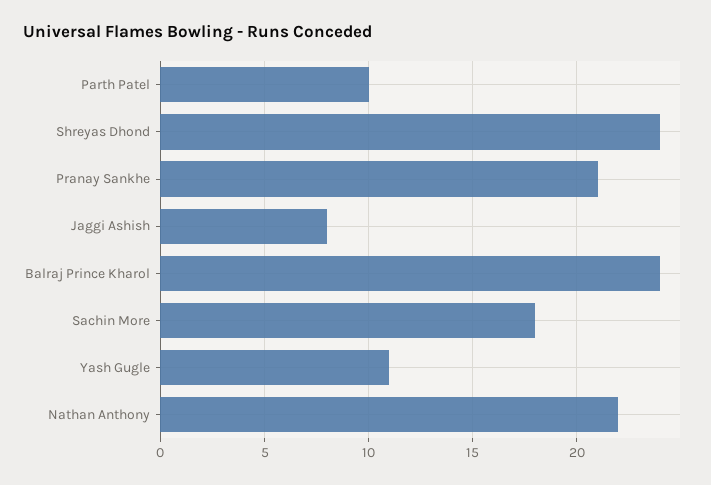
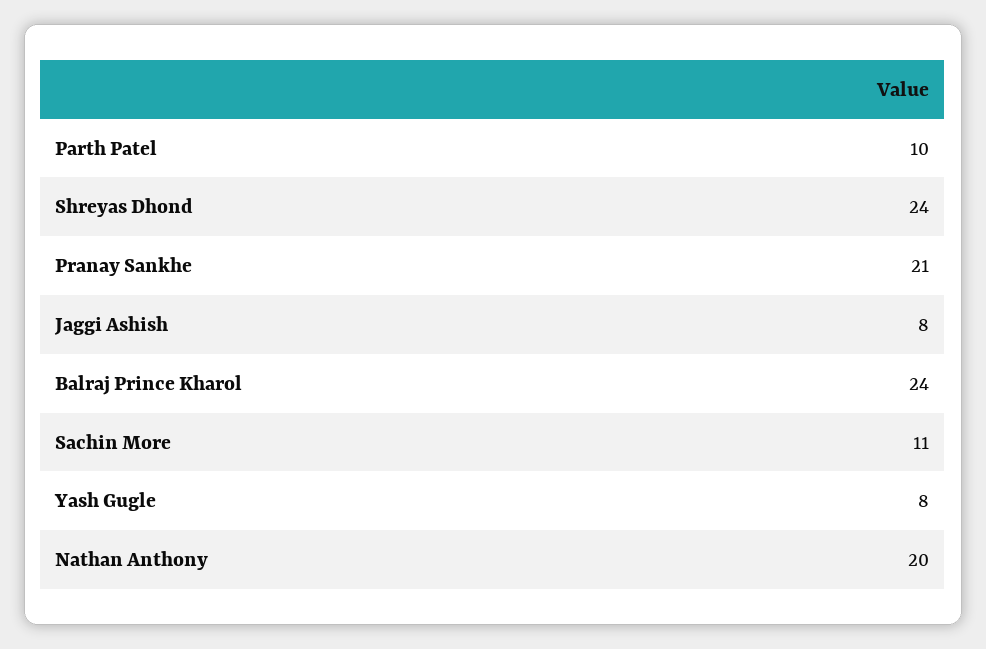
Sachin More: 18 -> 11
Yash Gugle: 11 -> 8
Nathan Anthony: 22 -> 20

